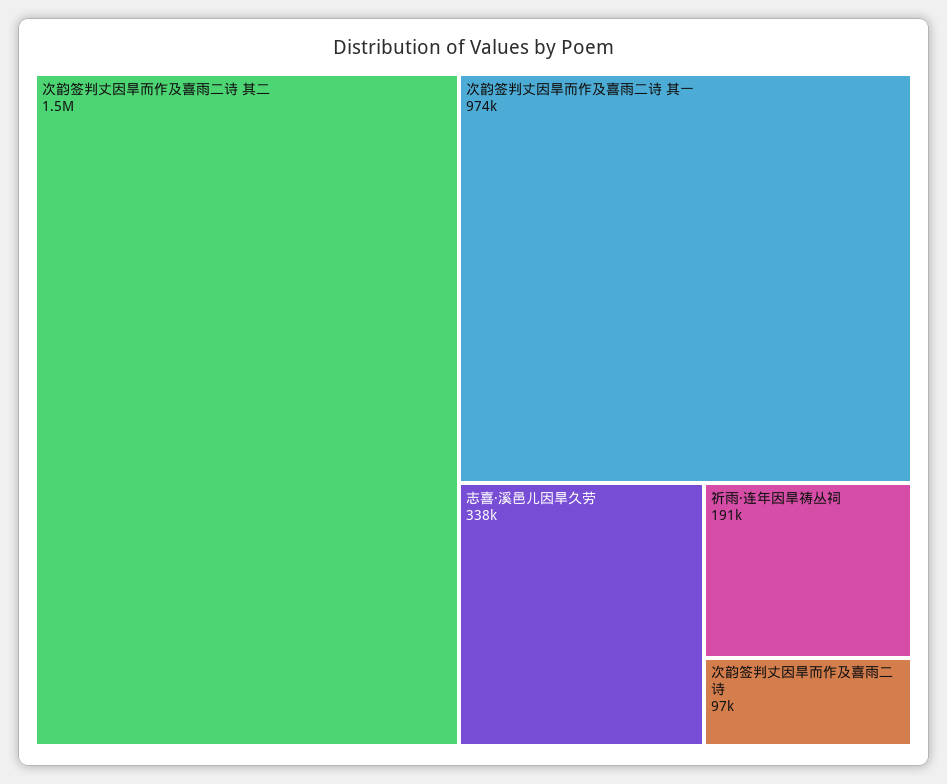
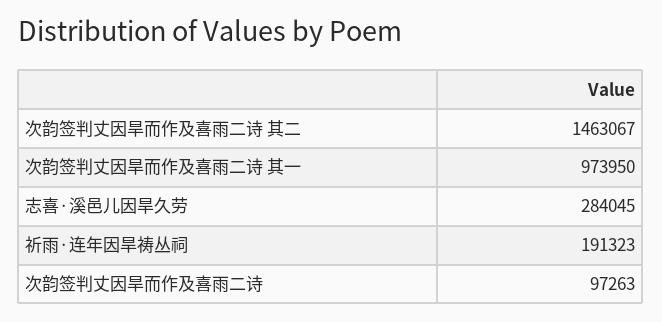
志喜·溪邑儿因旱久劳: 338000 -> 284045

